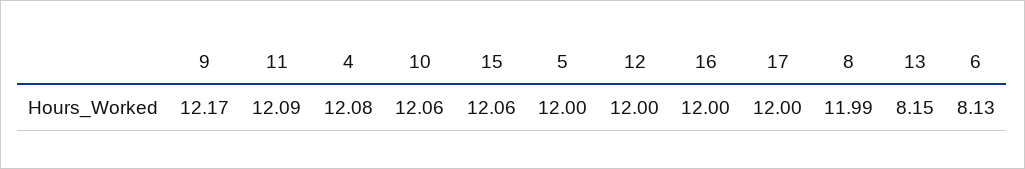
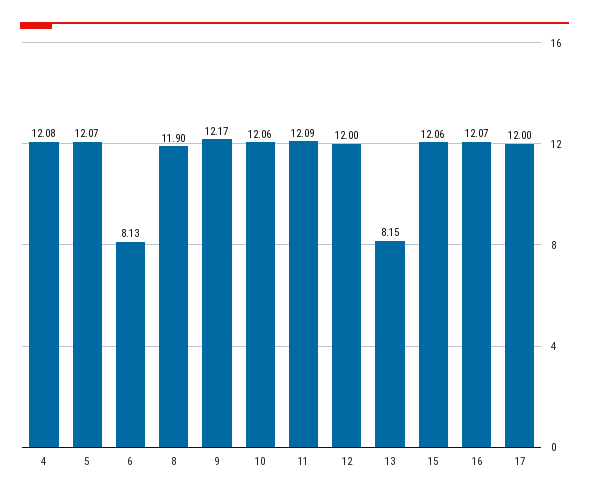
5: 12 -> 12.07
16: 12 -> 12.07
8: 11.99 -> 11.9

